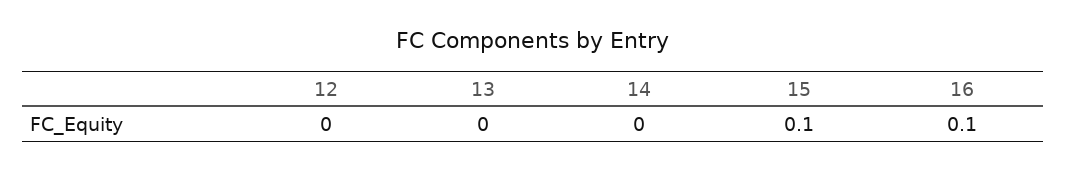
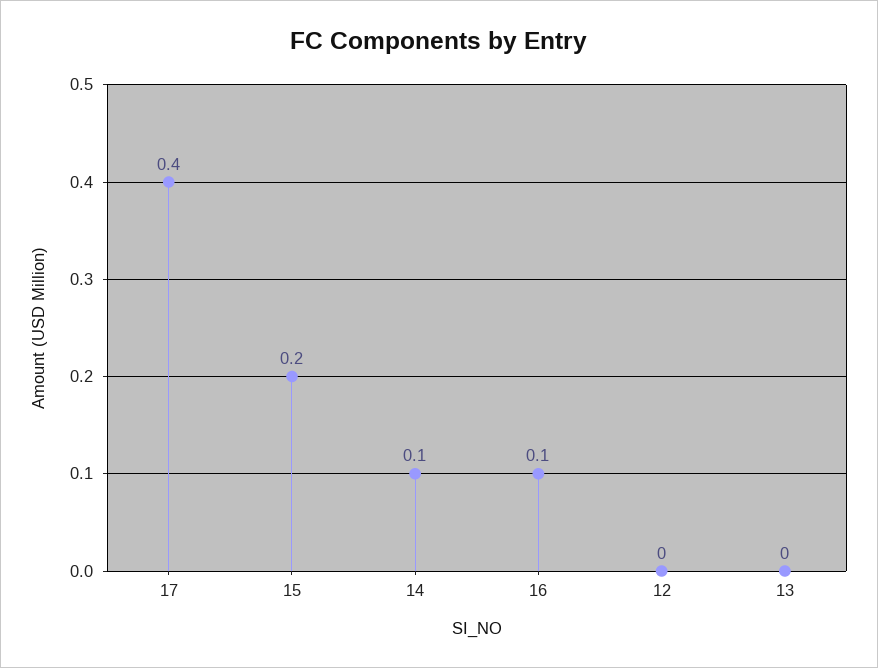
14: 0 -> 0.1
15: 0.1 -> 0.2
17: none -> 0.4

